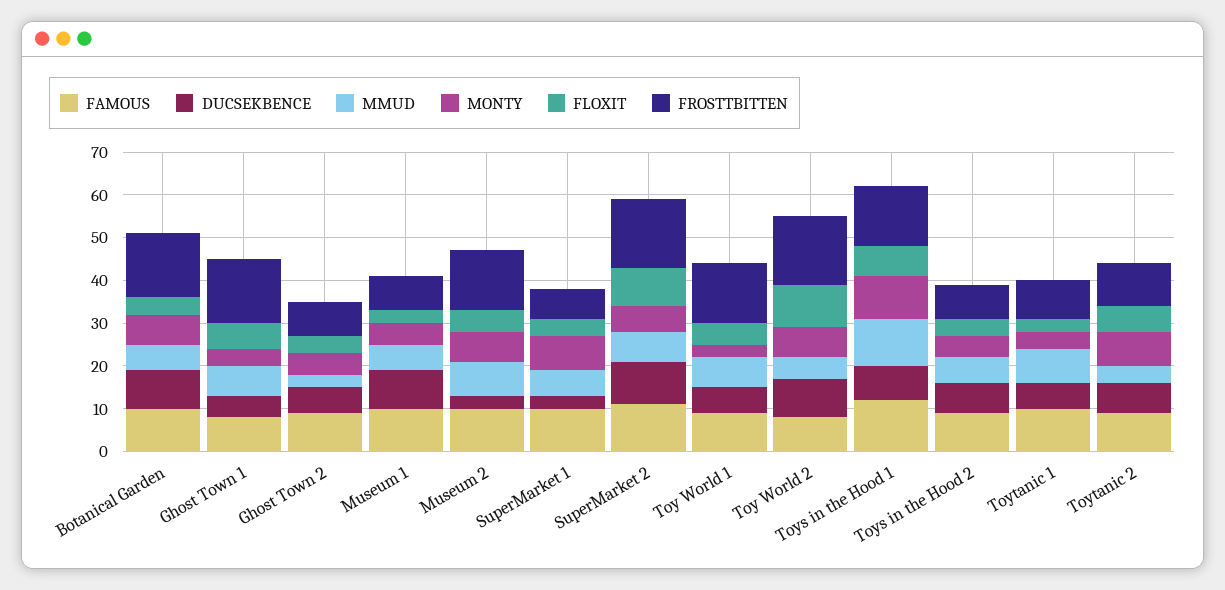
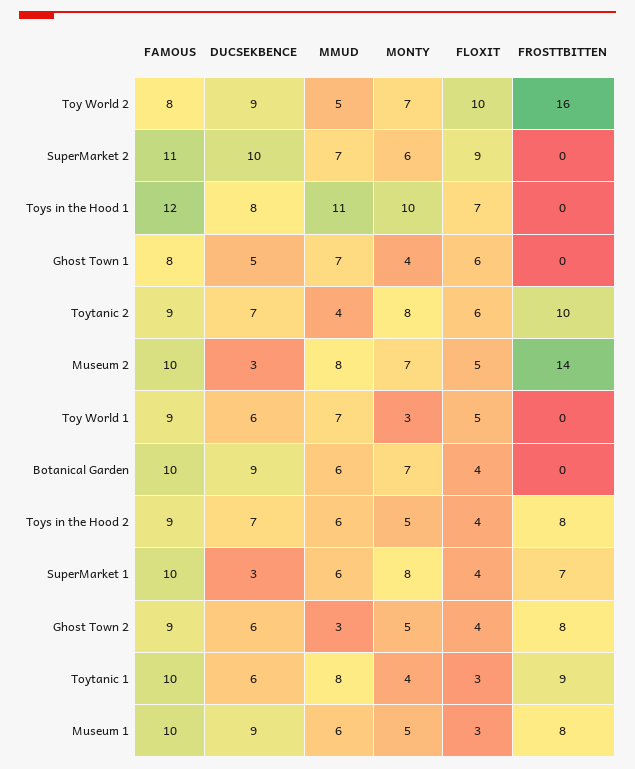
FROSTTBITTEN, Botanical Garden: 15 -> 0
FROSTTBITTEN, Ghost Town 1: 15 -> 0
FROSTTBITTEN, SuperMarket 2: 15 -> 0
FROSTTBITTEN, Toy World 1: 15 -> 0
FROSTTBITTEN, Toys in the Hood 1: 15 -> 0

